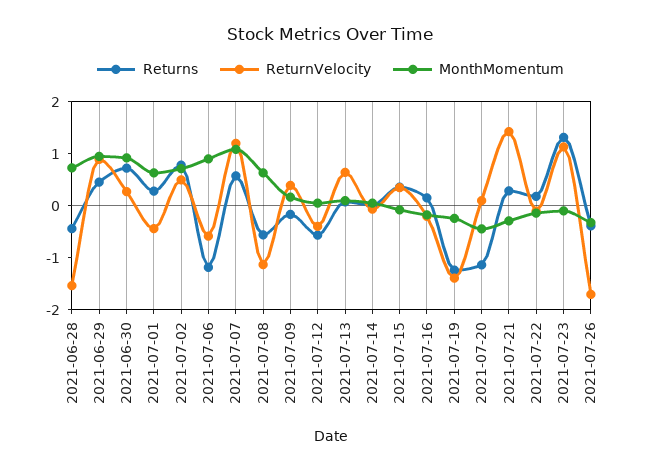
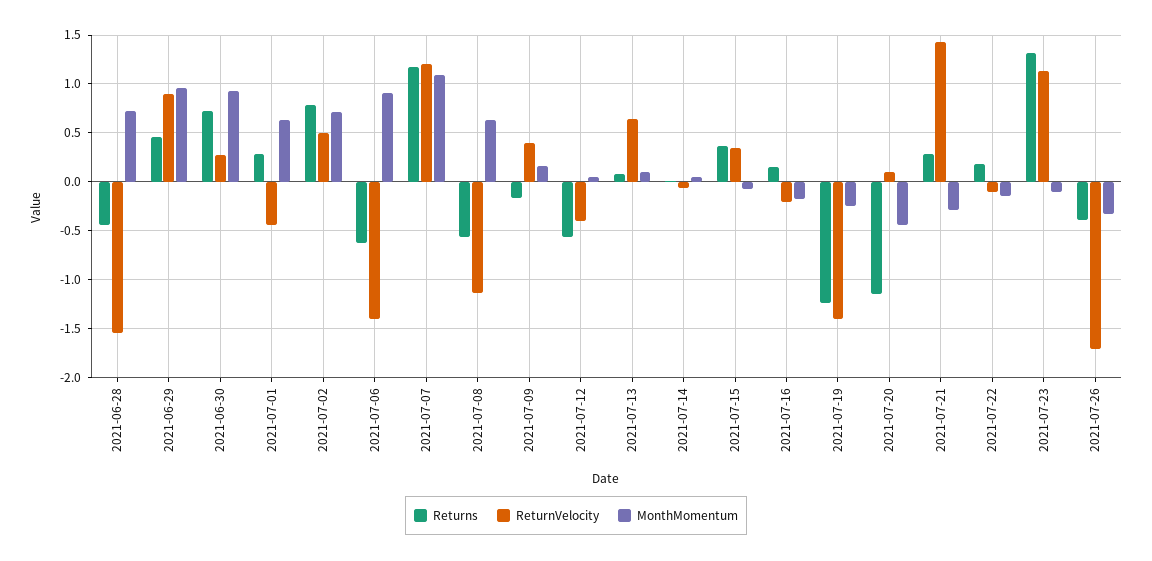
Returns, 2021-07-06: -1.2 -> -0.6
ReturnVelocity, 2021-07-06: -0.6 -> -1.4
Returns, 2021-07-07: 0.6 -> 1.2

